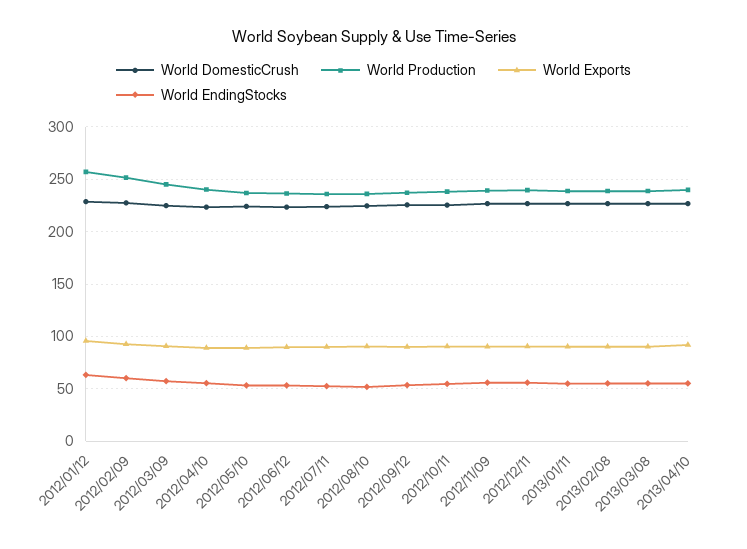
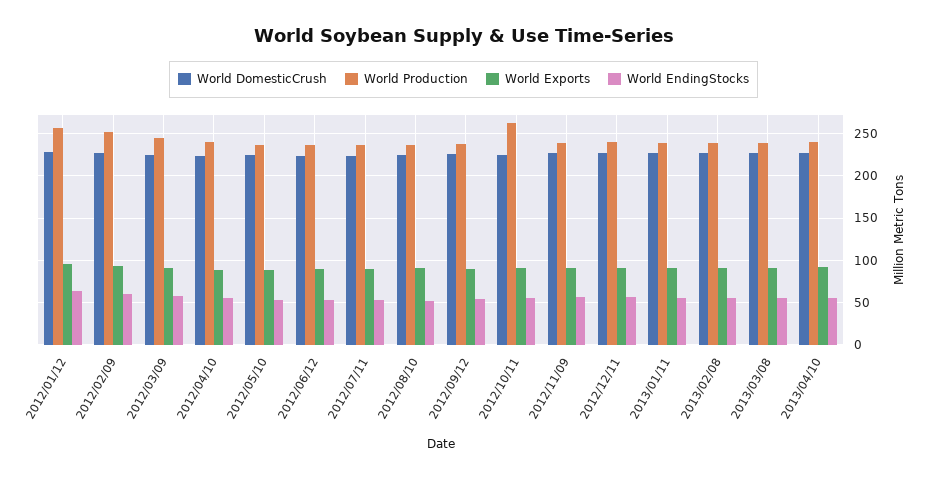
World Production, 2012/10/11: 240 -> 260

